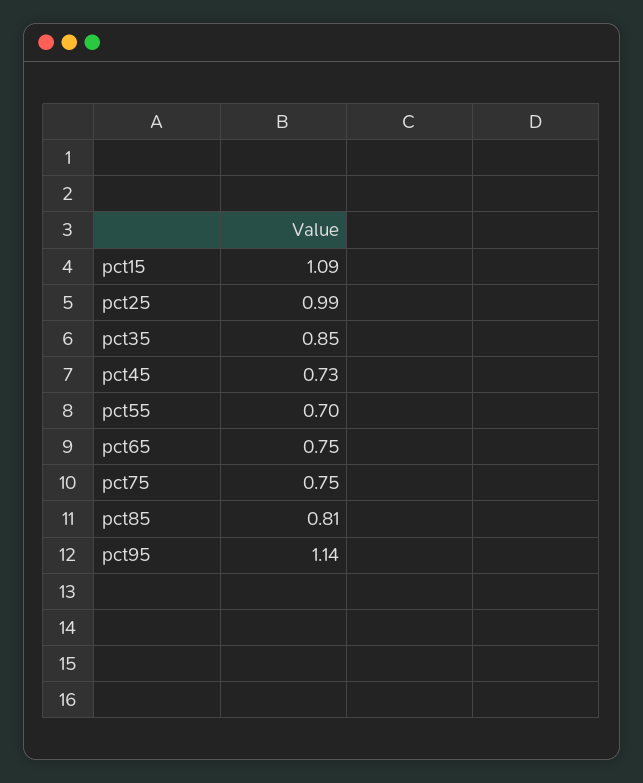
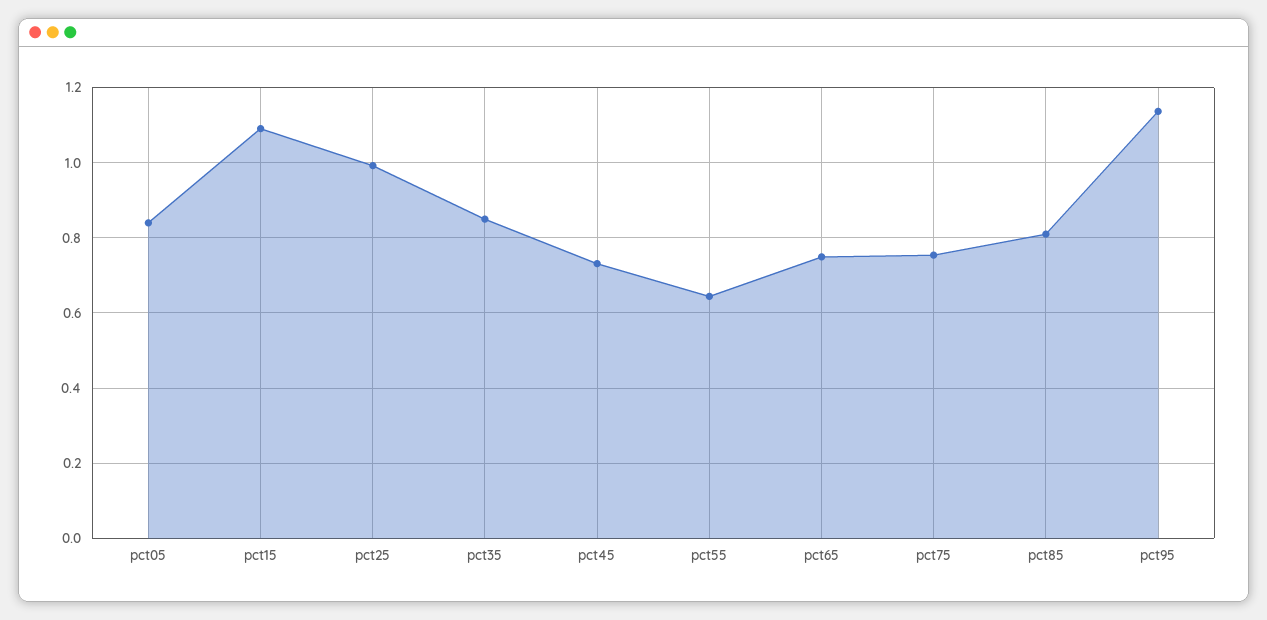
pct55: 0.7 -> 0.64
pct05: none -> 0.84

